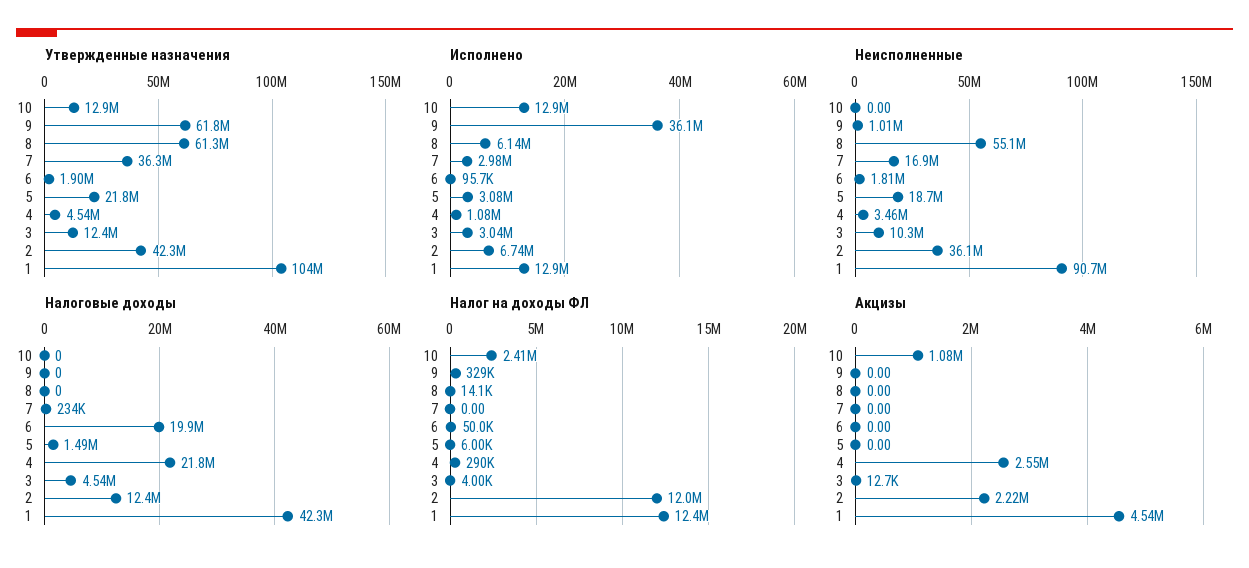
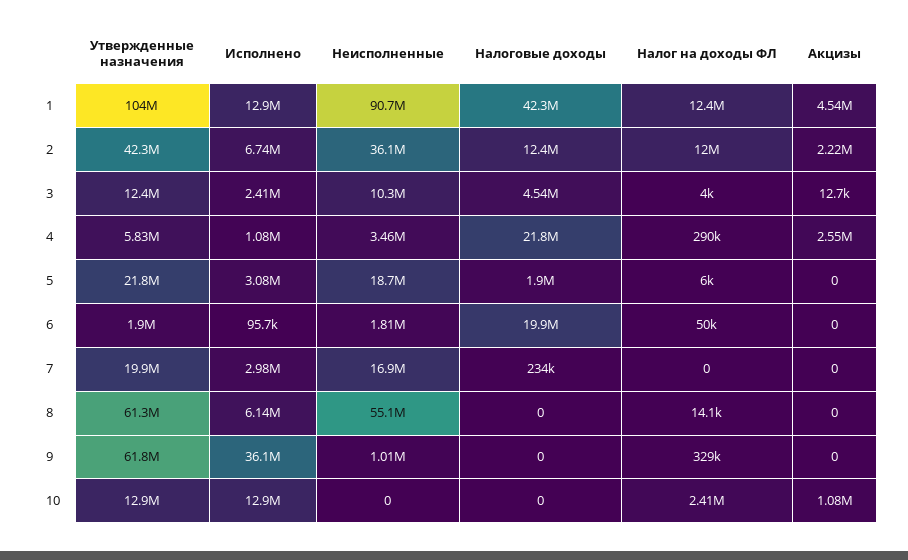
Утвержденные назначения, 7: 36300000 -> 19900000
Утвержденные назначения, 4: 4540000 -> 5830000
Исполнено, 3: 3040000 -> 2410000
Налоговые доходы, 5: 1490000 -> 1900000

